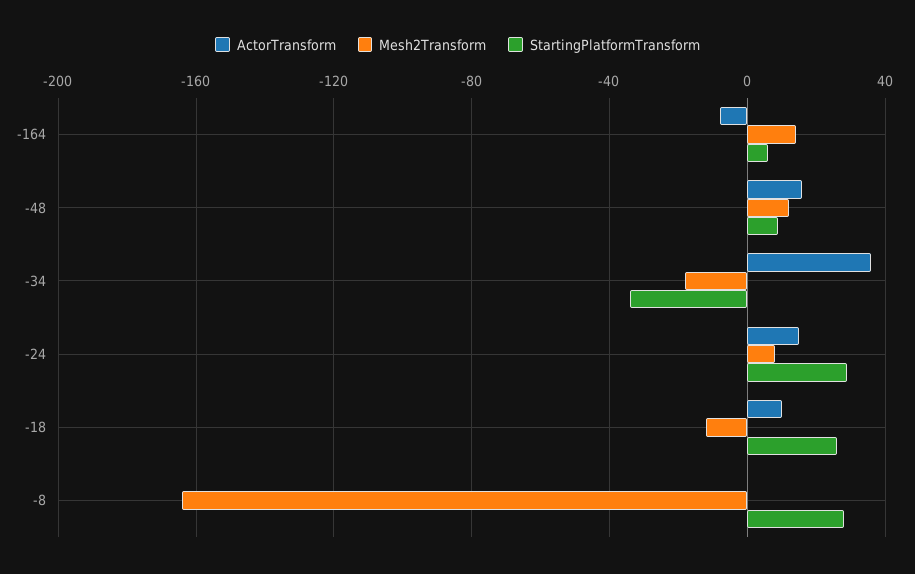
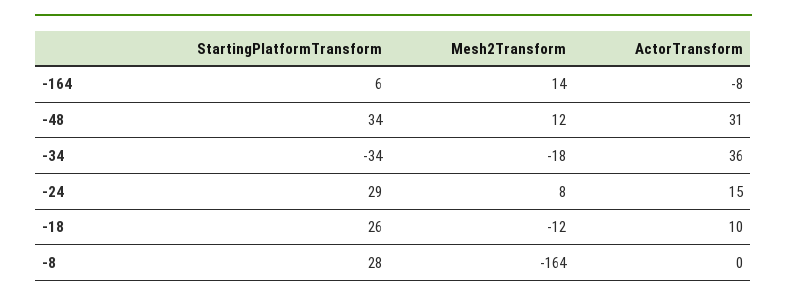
ActorTransform, -48: 15 -> 31
StartingPlatformTransform, -48: 10 -> 34

